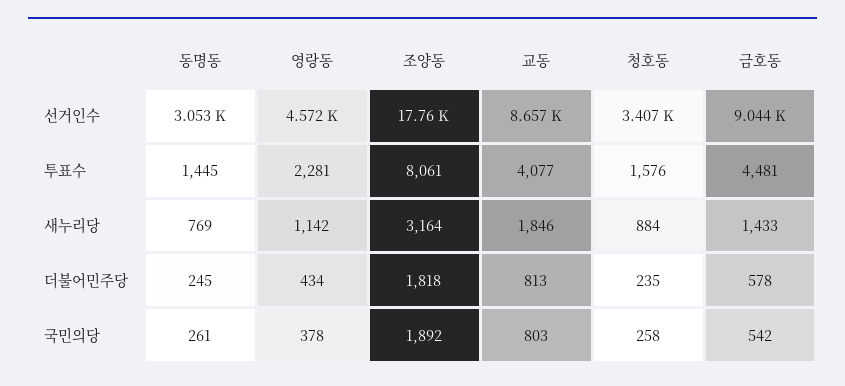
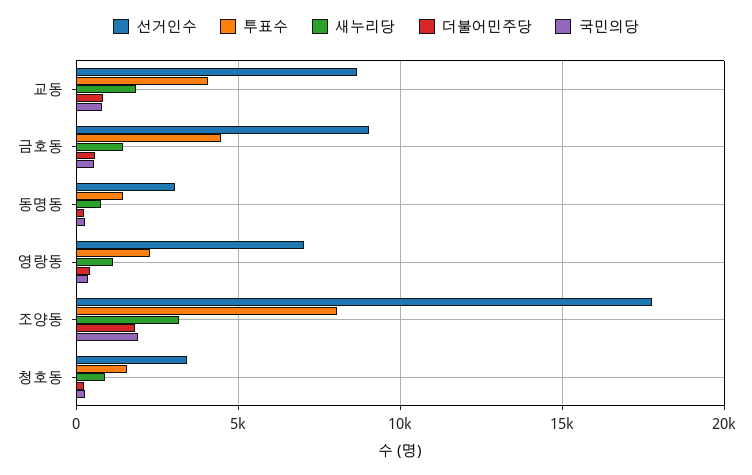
선거인수, 영랑동: 4572 -> 7000

